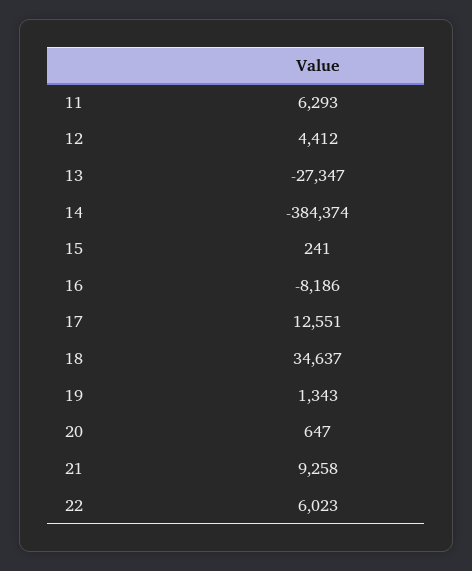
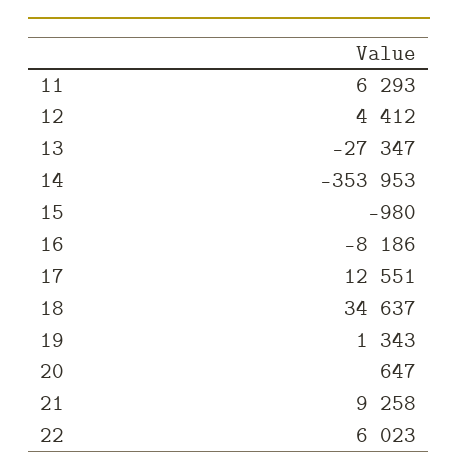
14: -384374 -> -353953
15: 241 -> -980

